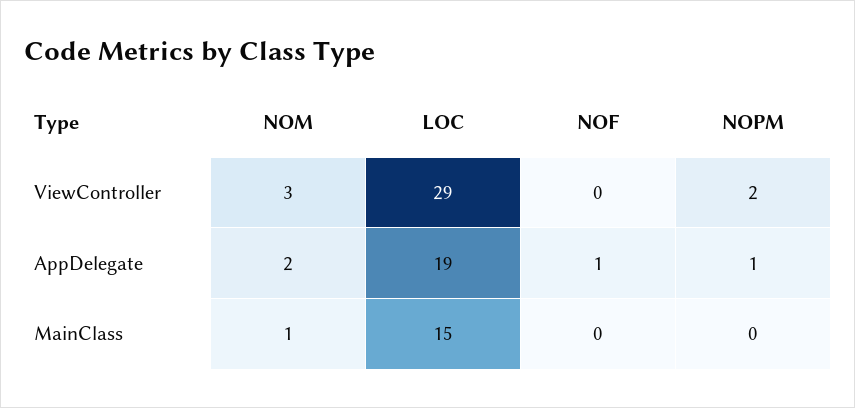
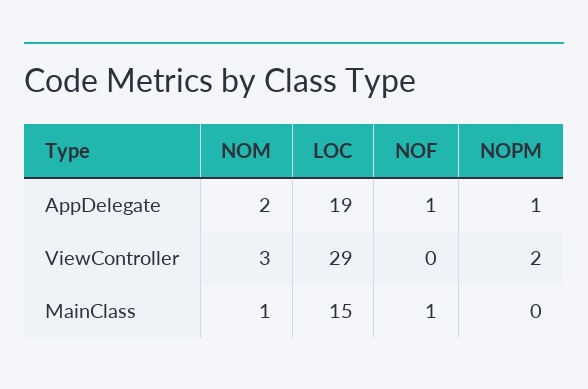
NOF, MainClass: 0 -> 1

